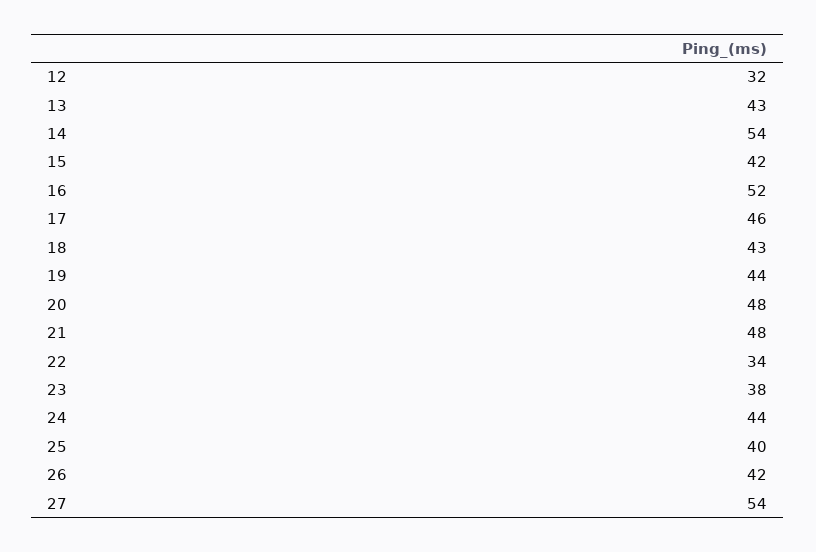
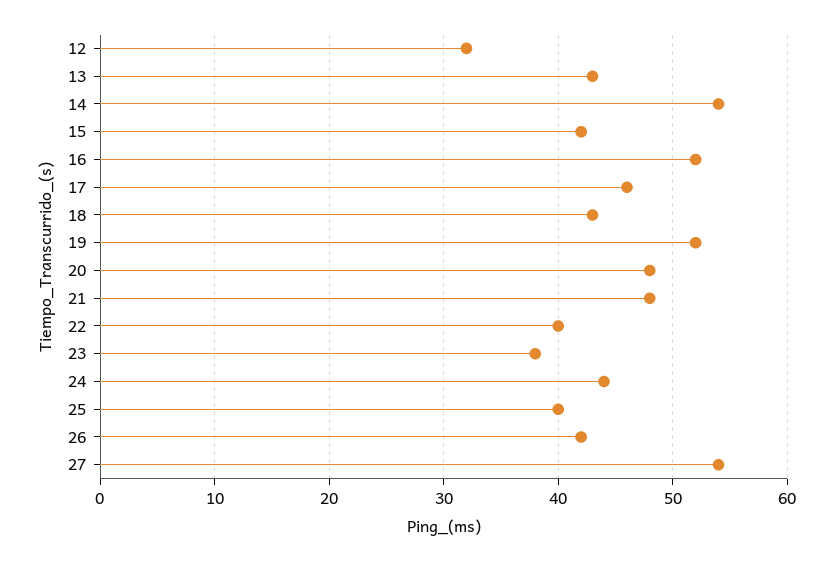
19: 44 -> 52
22: 34 -> 40

